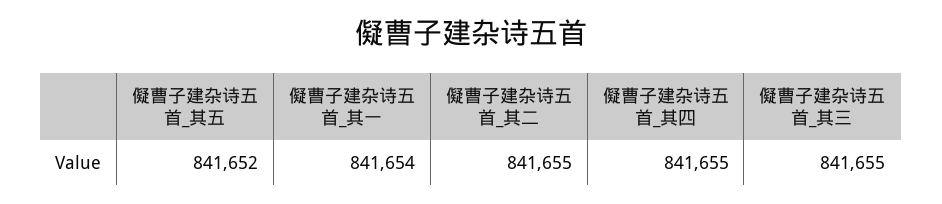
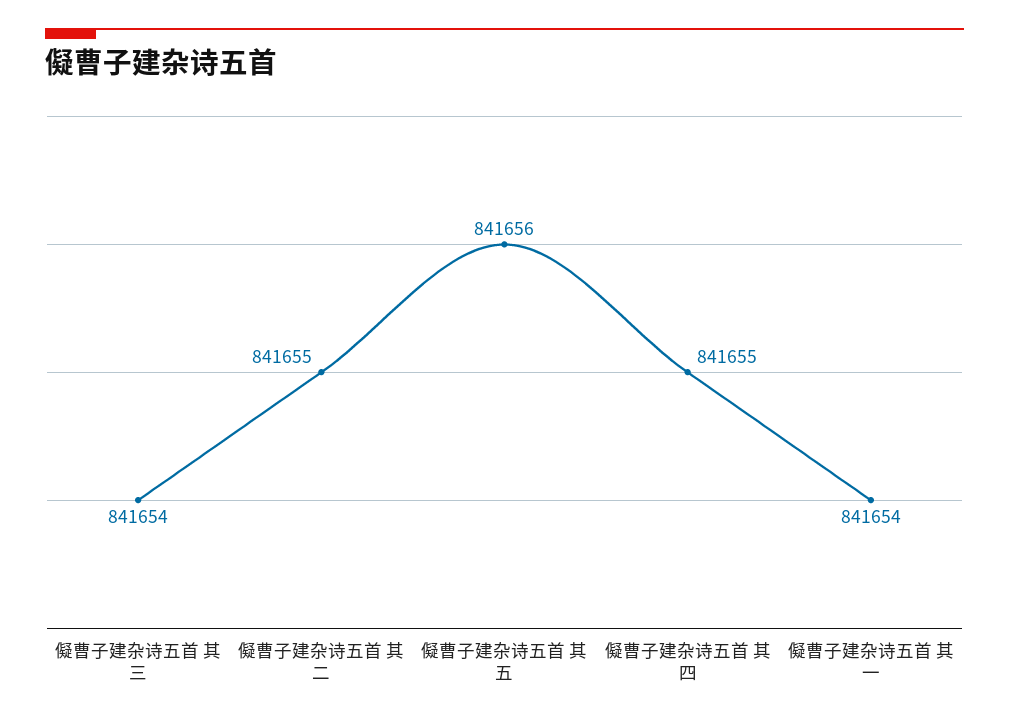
儗曹子建杂诗五首_其五: 841652 -> 841656
儗曹子建杂诗五首_其三: 841655 -> 841654

